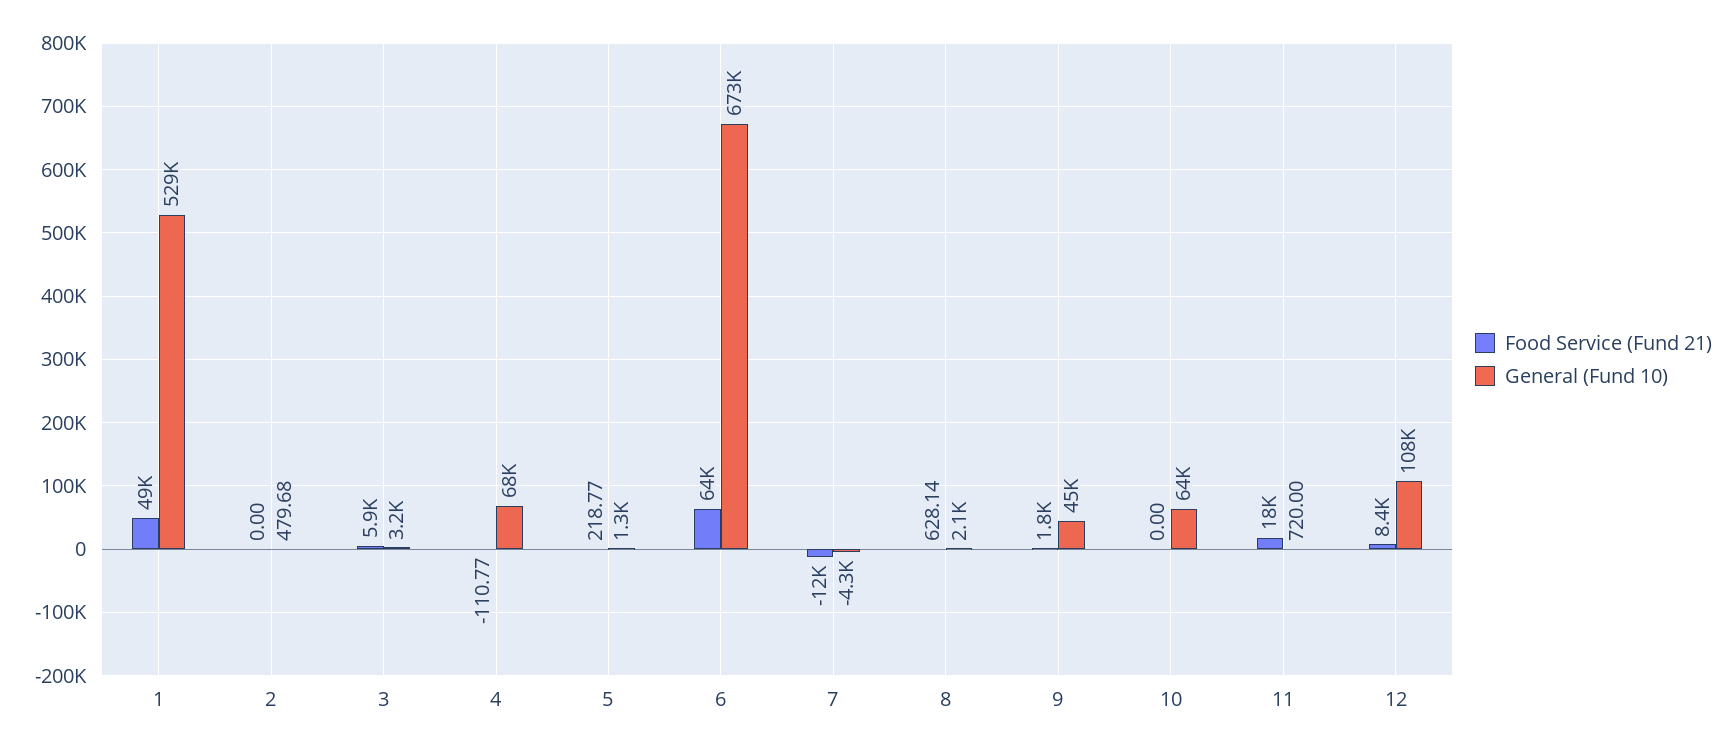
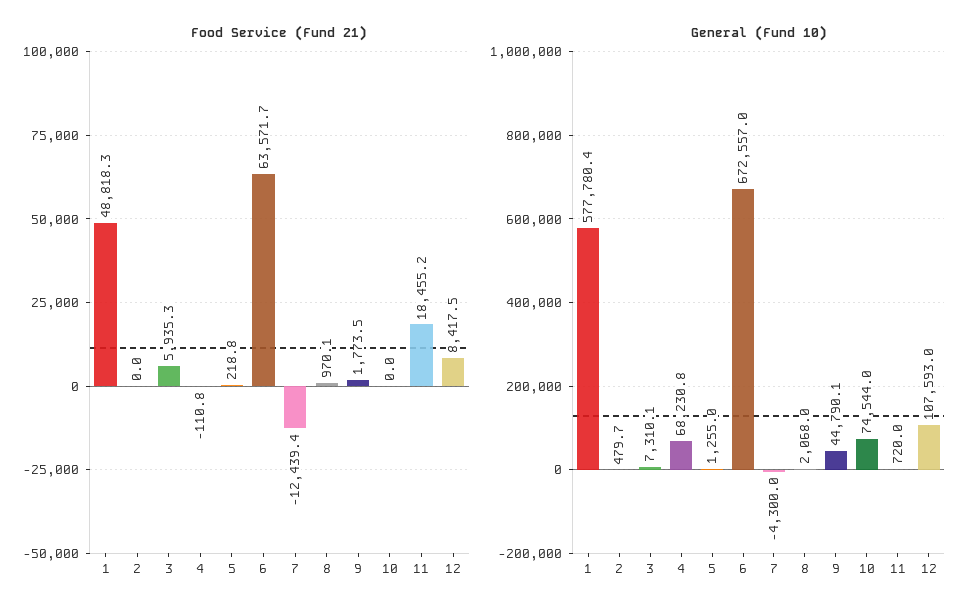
General (Fund 10), 1: 529000 -> 577780.4
General (Fund 10), 3: 3200 -> 7310.1
Food Service (Fund 21), 8: 628.14 -> 970.1
General (Fund 10), 10: 64000 -> 74544

